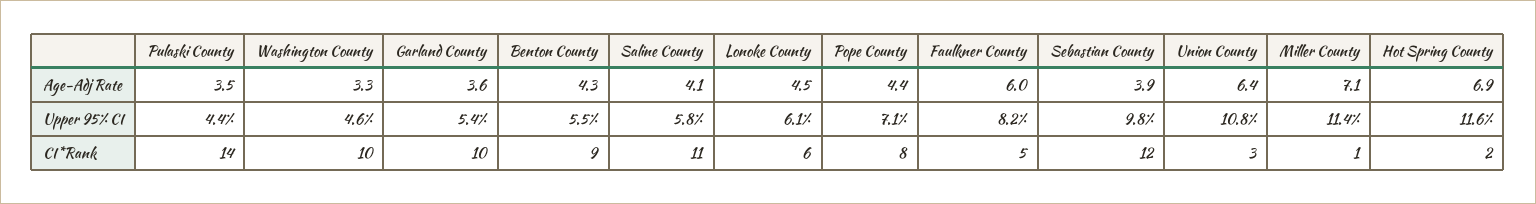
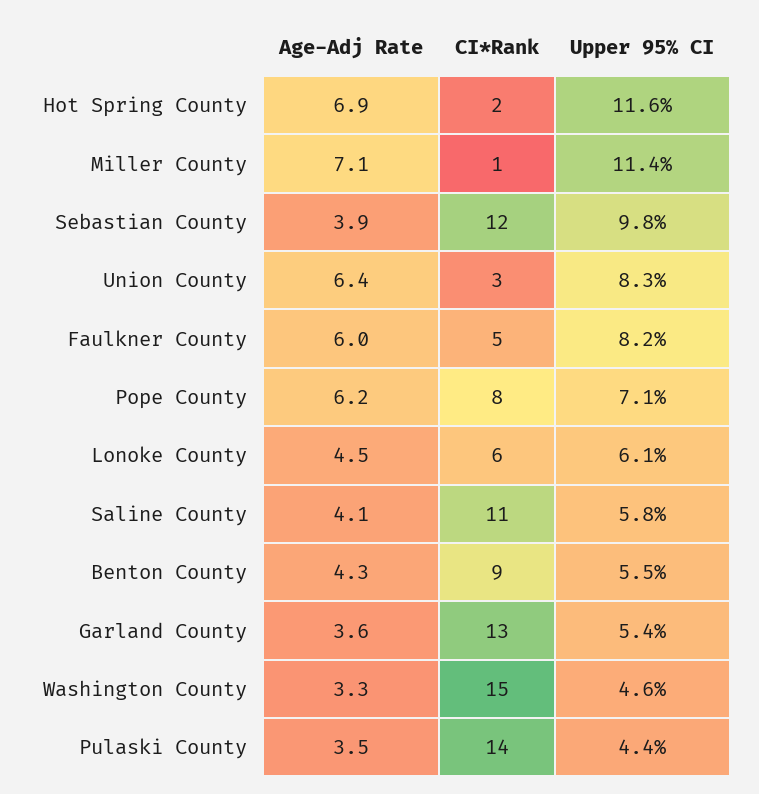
Pope County, Age-Adj Rate: 4.4 -> 6.2
Union County, Upper 95% CI: 10.8 -> 8.3
Washington County, CI*Rank: 10 -> 15
Garland County, CI*Rank: 10 -> 13

